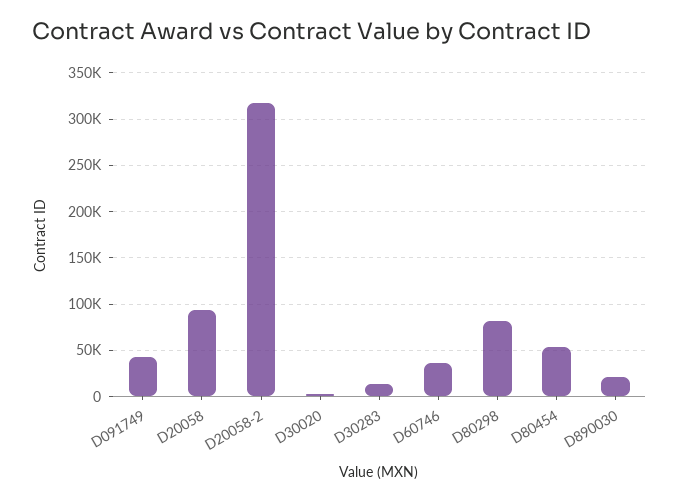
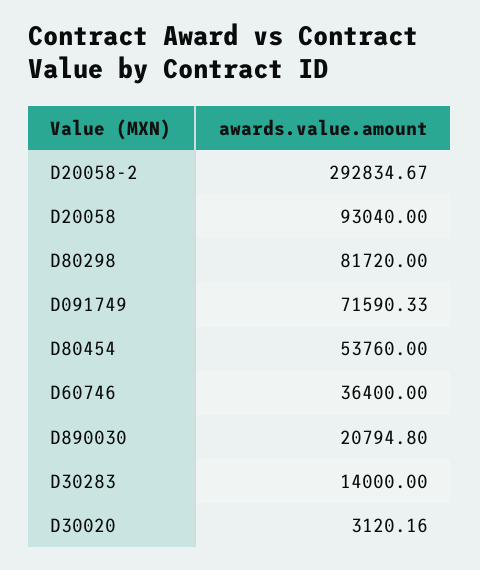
D091749: 40000 -> 71590.33
D20058-2: 320000 -> 292834.67

